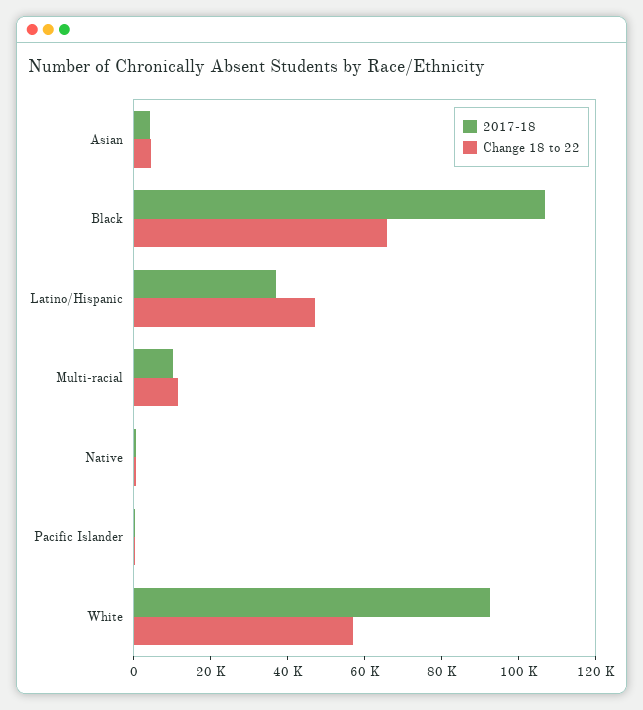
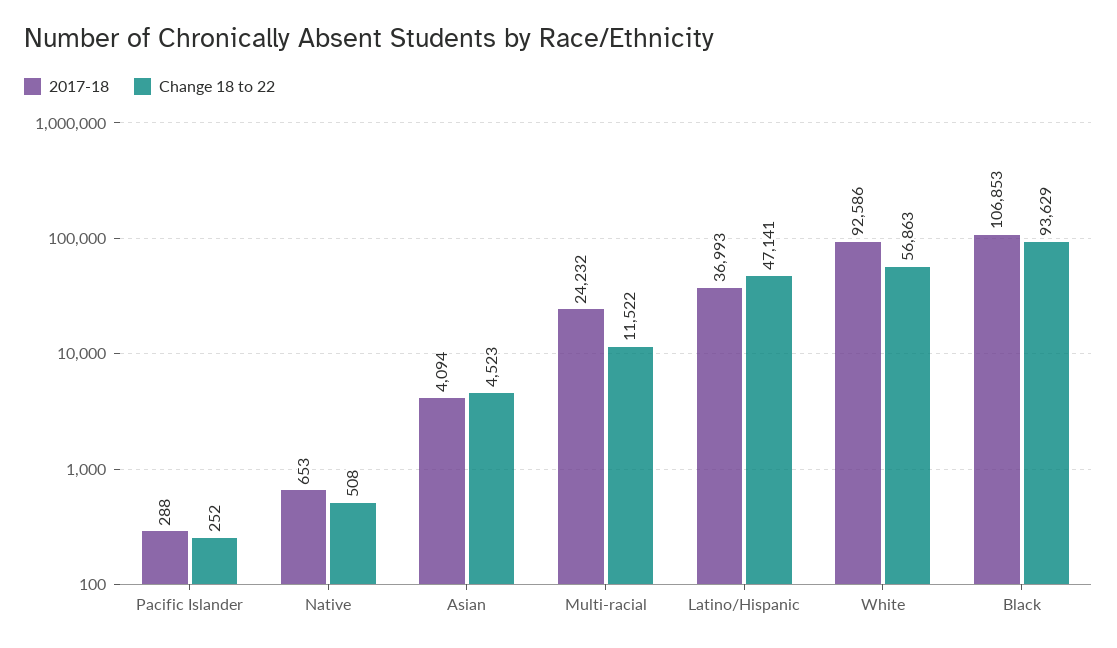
Change 18 to 22, Black: 65000 -> 93629
2017-18, Multi-racial: 10000 -> 24232

